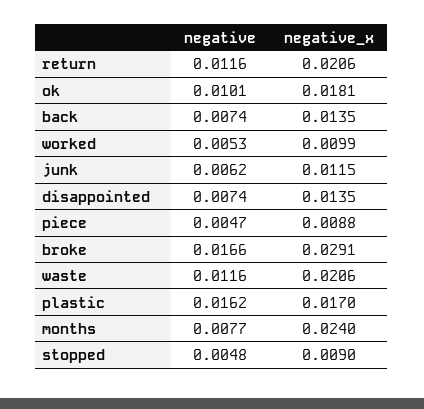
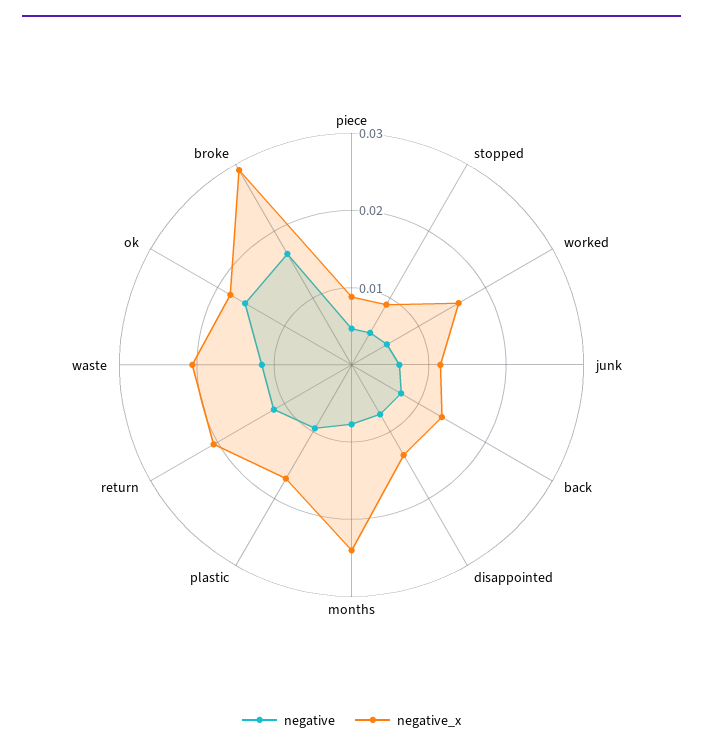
negative, ok: 0.0101 -> 0.016
negative_x, worked: 0.0099 -> 0.016
negative, plastic: 0.0162 -> 0.01

